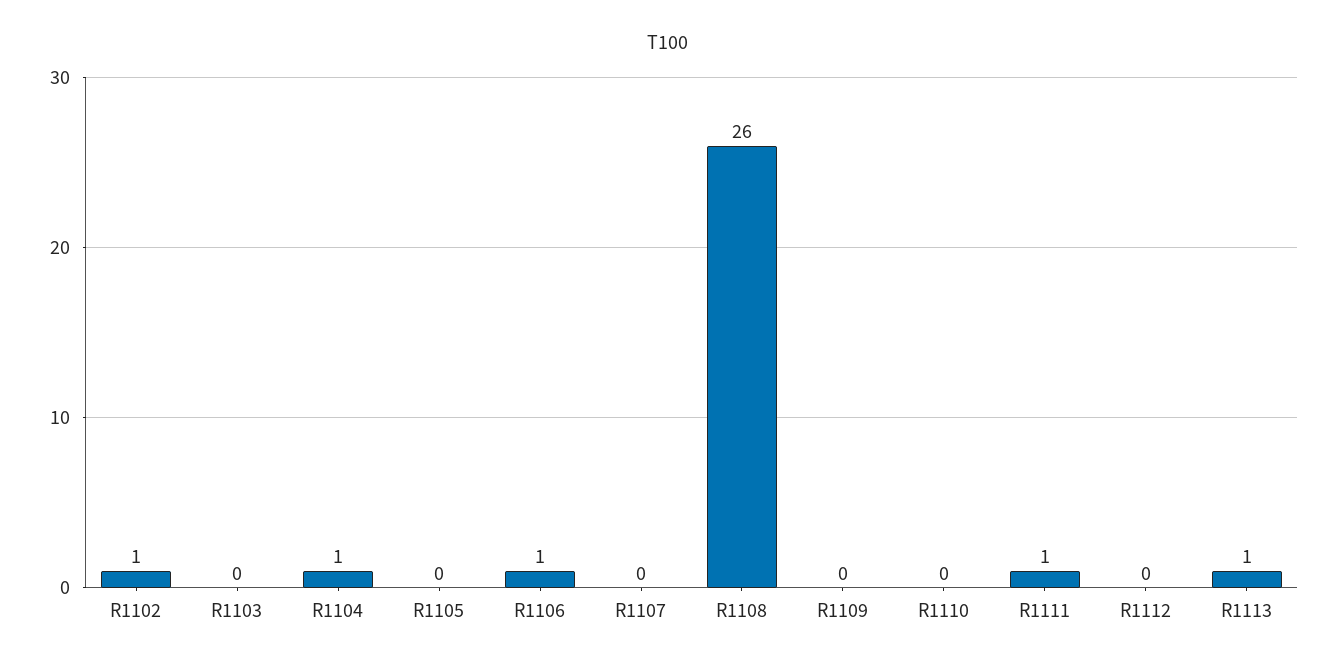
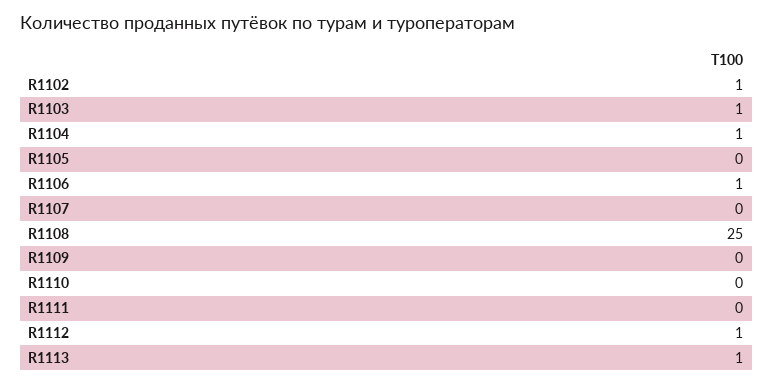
R1103: 0 -> 1
R1108: 26 -> 25
R1111: 1 -> 0
R1112: 0 -> 1

